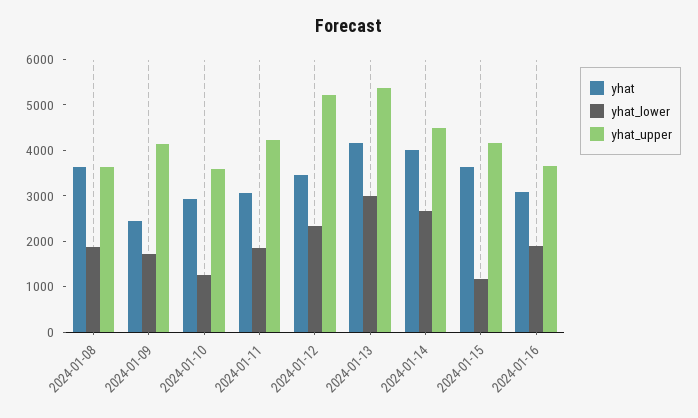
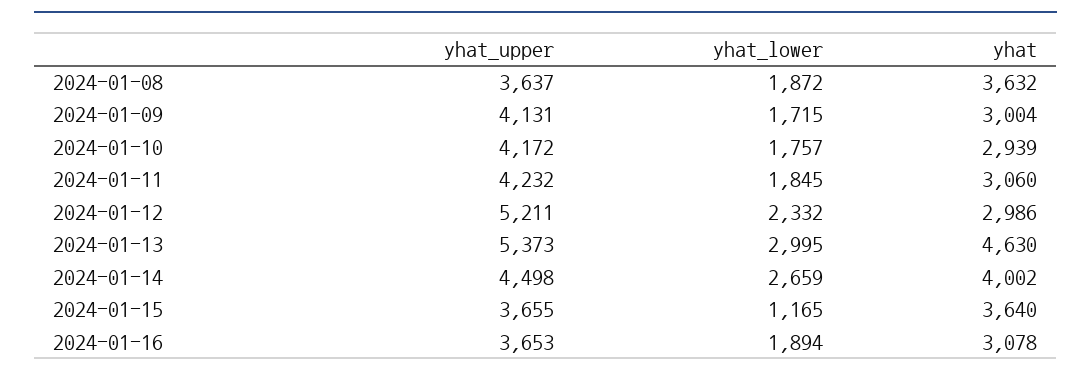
yhat, 2024-01-09: 2400 -> 3004
yhat_lower, 2024-01-10: 1200 -> 1757
yhat_upper, 2024-01-10: 3600 -> 4172
yhat, 2024-01-12: 3400 -> 2986
yhat, 2024-01-13: 4200 -> 4630
yhat_upper, 2024-01-15: 4200 -> 3655

